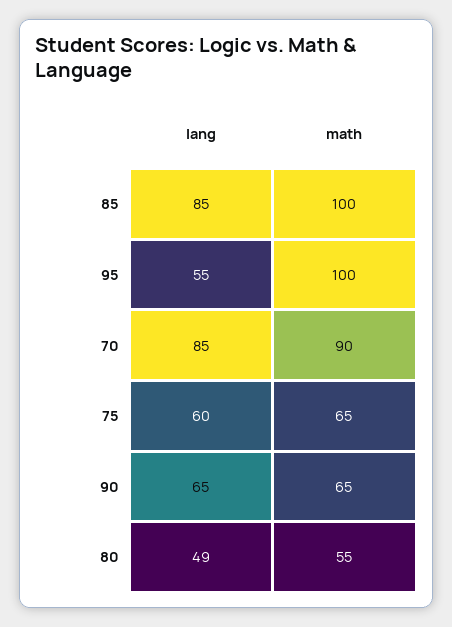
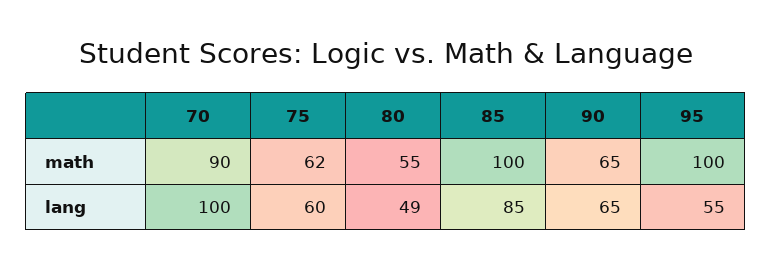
lang, 70: 85 -> 100
math, 75: 65 -> 62

